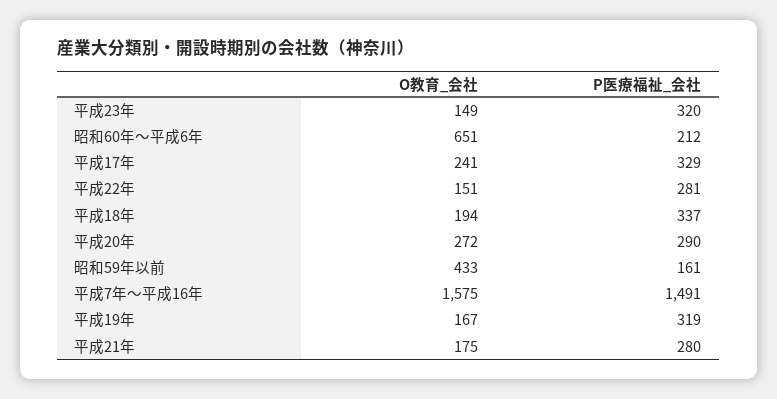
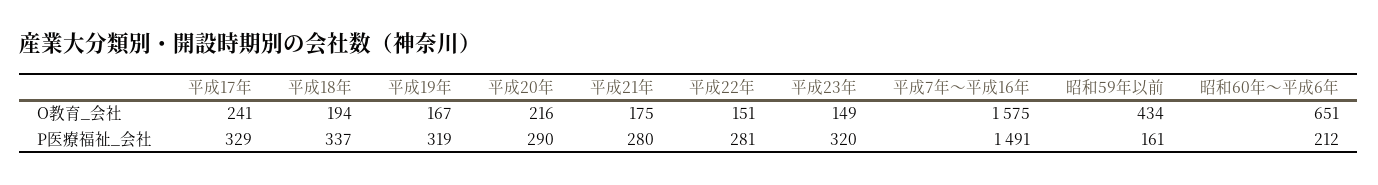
O教育_会社, 平成20年: 272 -> 216
O教育_会社, 昭和59年以前: 433 -> 434

